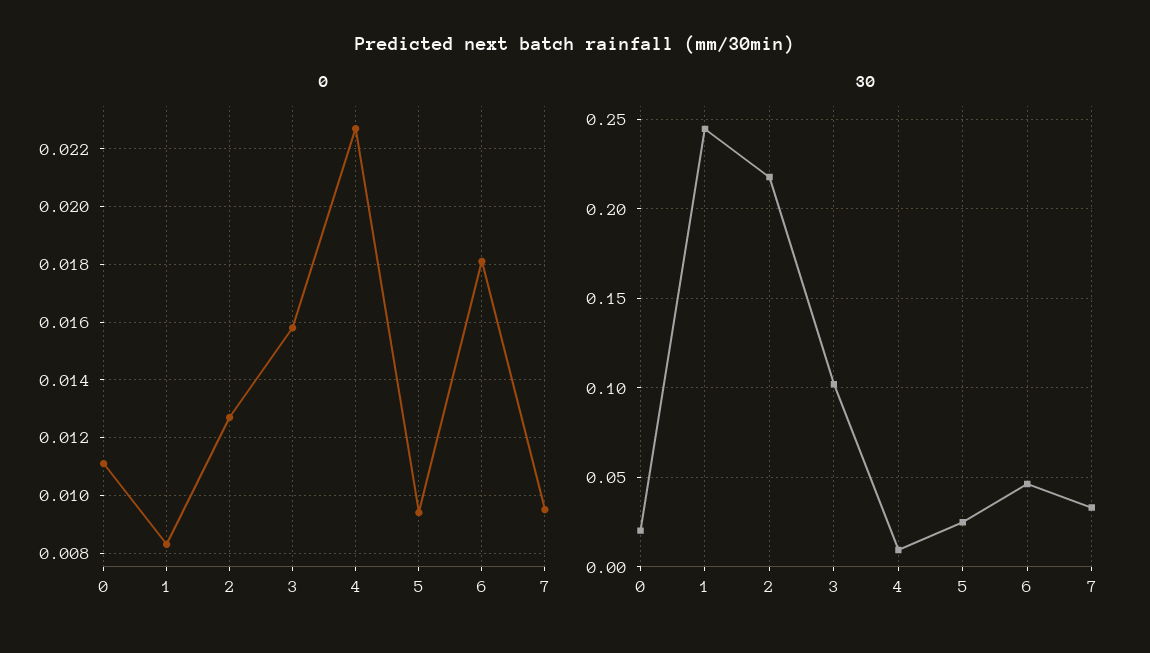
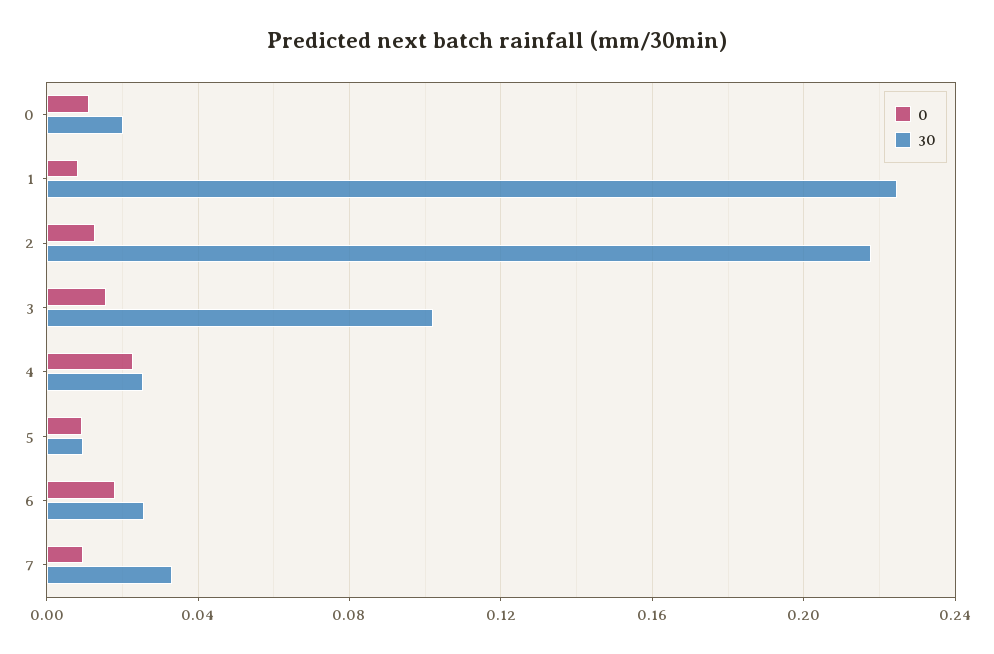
30, 1: 0.245 -> 0.225
30, 4: 0.01 -> 0.025
30, 5: 0.025 -> 0.01
30, 6: 0.045 -> 0.025

